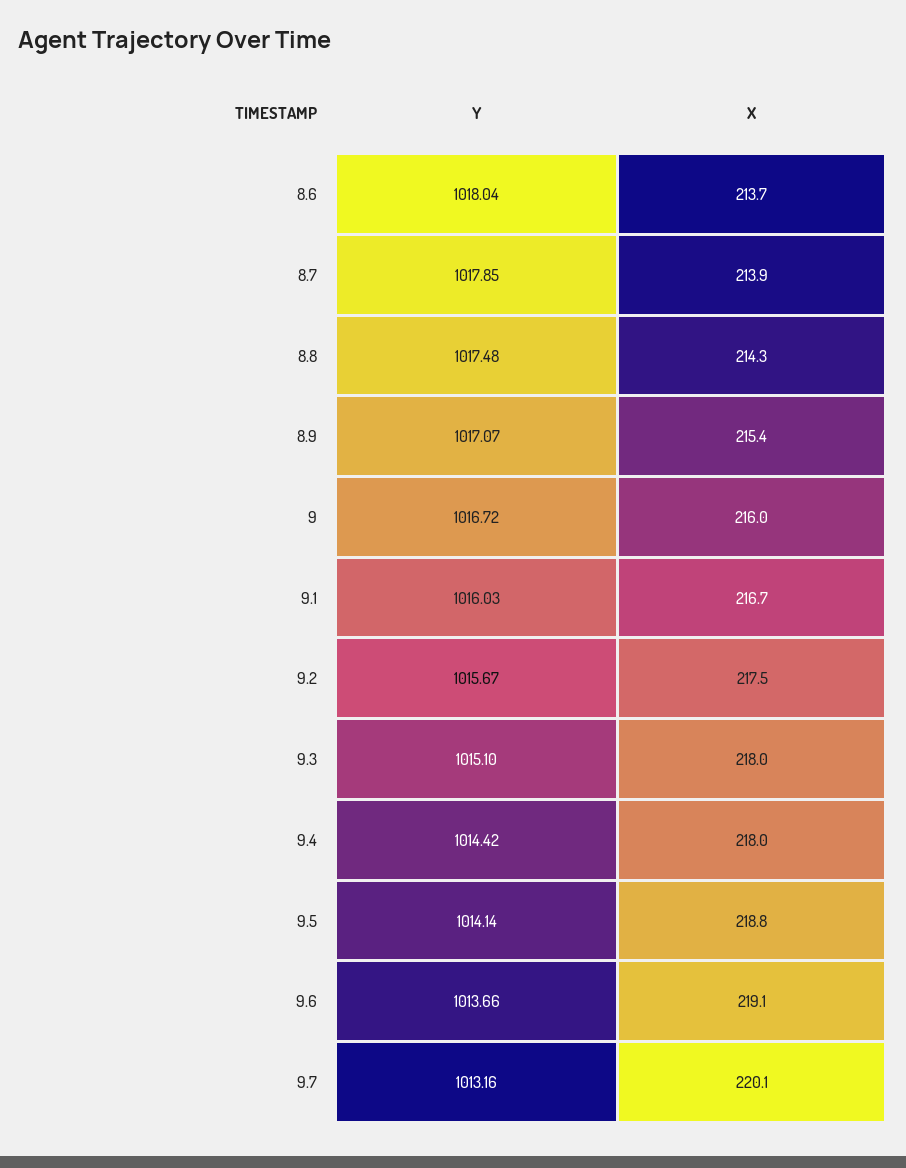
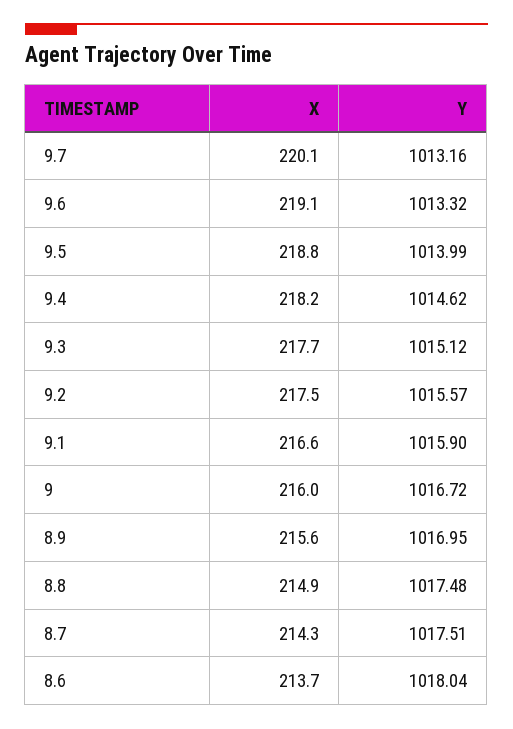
Y, 8.7: 1017.85 -> 1017.51
X, 8.7: 213.9 -> 214.3
X, 8.8: 214.3 -> 214.9
Y, 8.9: 1017.07 -> 1016.95
X, 8.9: 215.4 -> 215.6
Y, 9.1: 1016.03 -> 1015.9
X, 9.1: 216.7 -> 216.6
Y, 9.2: 1015.67 -> 1015.57
Y, 9.3: 1015.1 -> 1015.12
X, 9.3: 218 -> 217.7
Y, 9.4: 1014.42 -> 1014.62
X, 9.4: 218 -> 218.2
Y, 9.5: 1014.14 -> 1013.99
Y, 9.6: 1013.66 -> 1013.32

